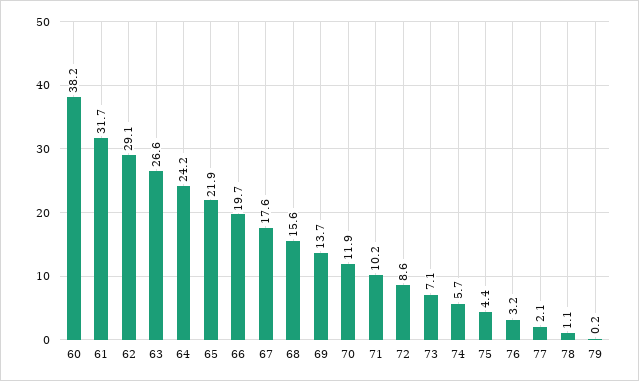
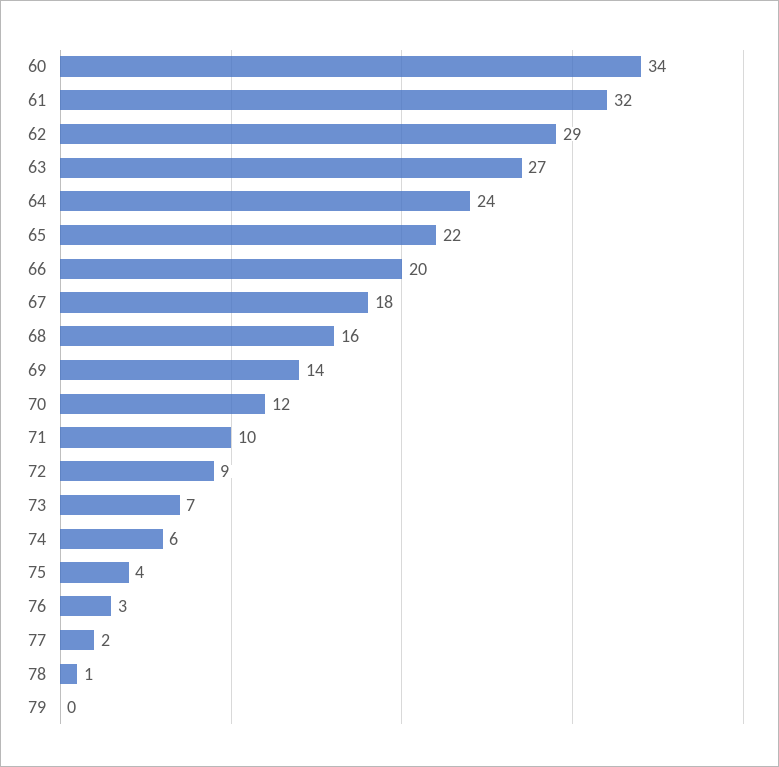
60: 38.2 -> 34

